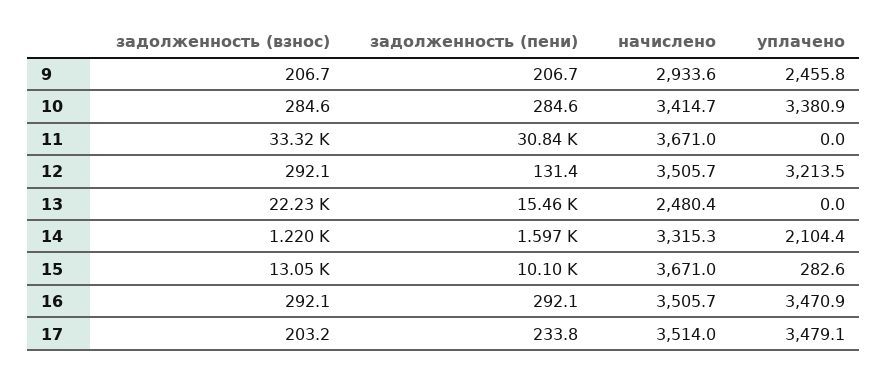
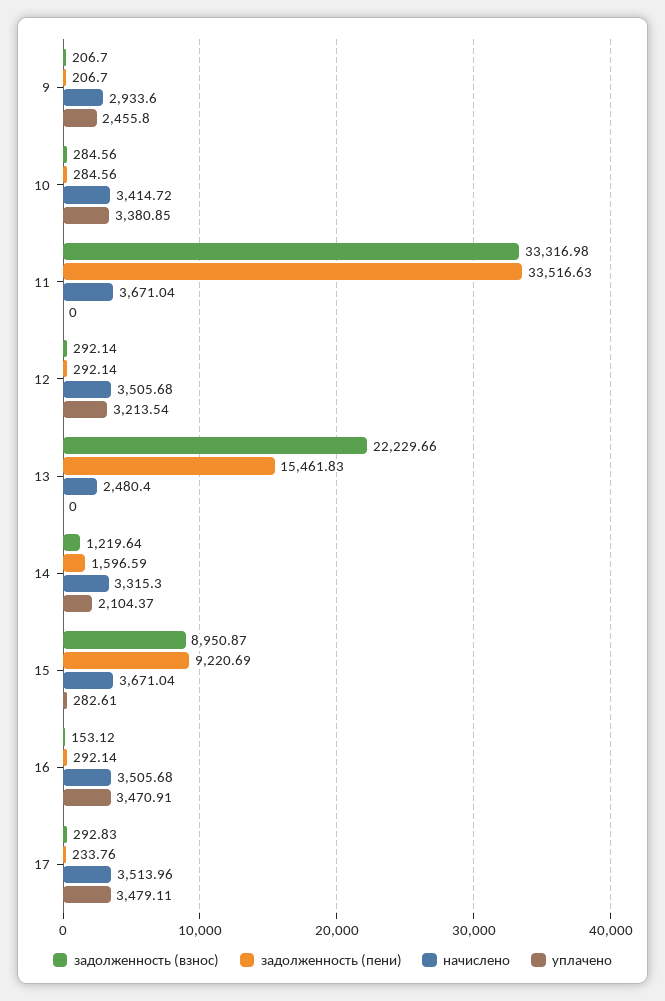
задолженность (пени), 11: 30840 -> 33516.63
задолженность (пени), 12: 131.4 -> 292.14
задолженность (взнос), 15: 13050 -> 8950.87
задолженность (пени), 15: 10100 -> 9220.69
задолженность (взнос), 16: 292.1 -> 153.12
задолженность (взнос), 17: 203.2 -> 292.83

